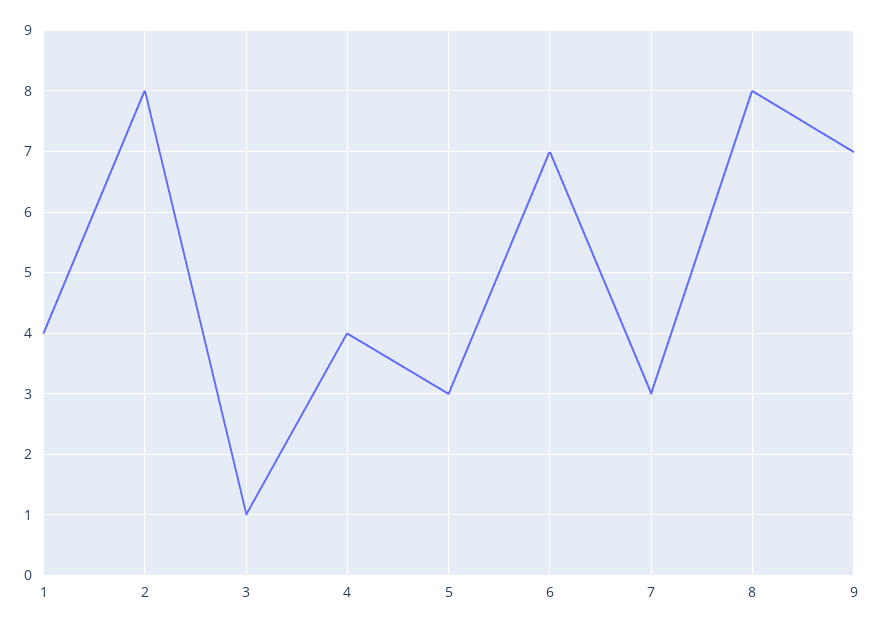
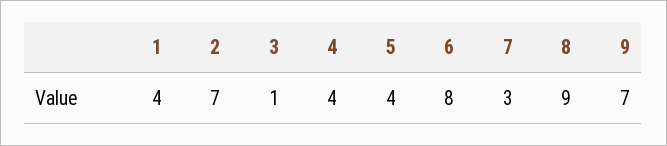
2: 8 -> 7
5: 3 -> 4
6: 7 -> 8
8: 8 -> 9

